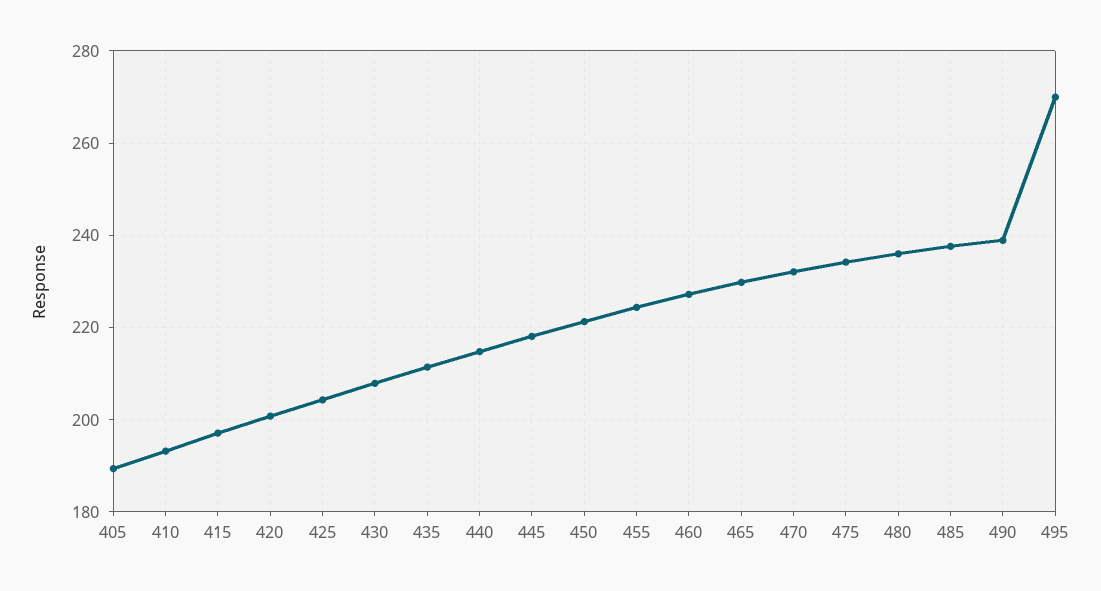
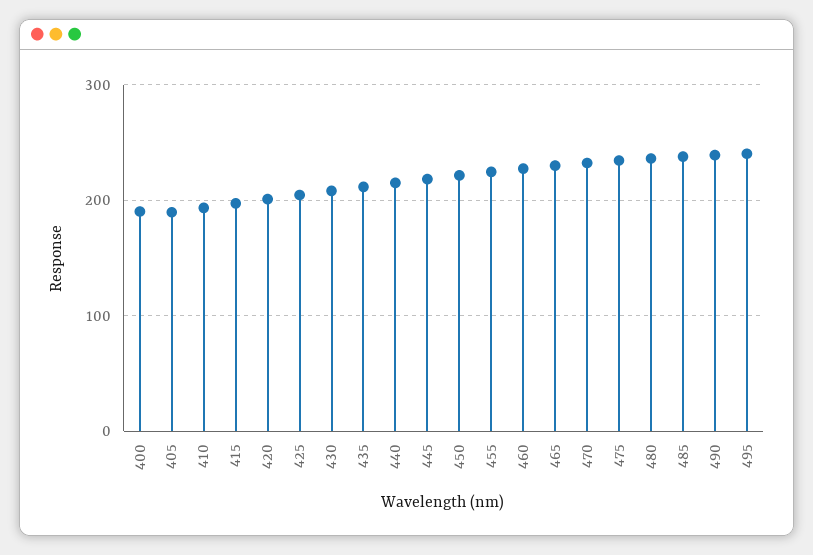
495: 270 -> 240
400: none -> 190

